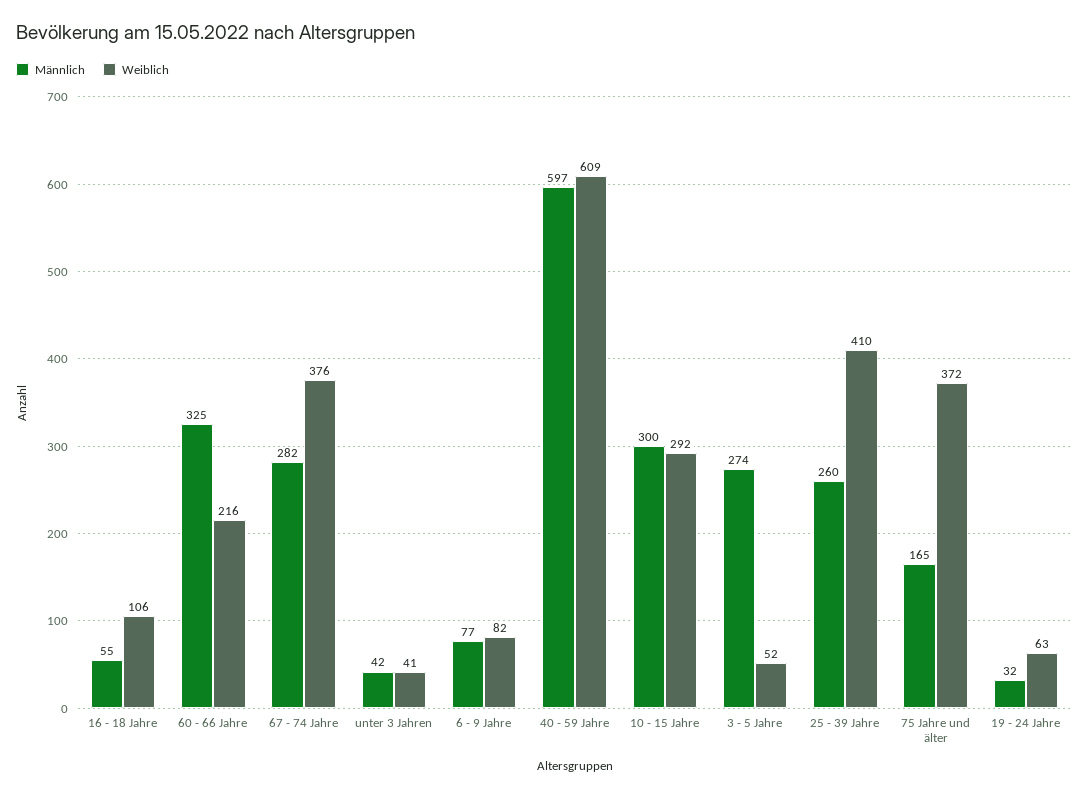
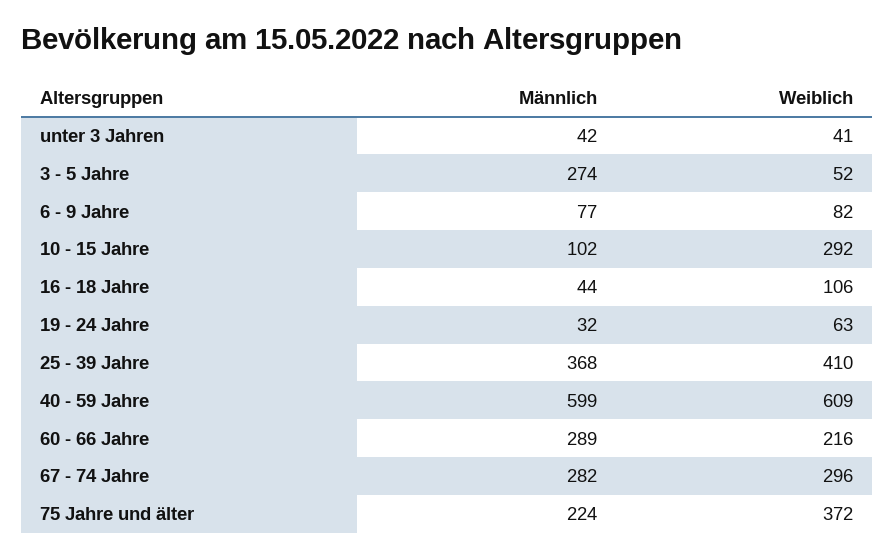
Männlich, 16 - 18 Jahre: 55 -> 44
Männlich, 60 - 66 Jahre: 325 -> 289
Weiblich, 67 - 74 Jahre: 376 -> 296
Männlich, 40 - 59 Jahre: 597 -> 599
Männlich, 10 - 15 Jahre: 300 -> 102
Männlich, 25 - 39 Jahre: 260 -> 368
Männlich, 75 Jahre und älter: 165 -> 224

